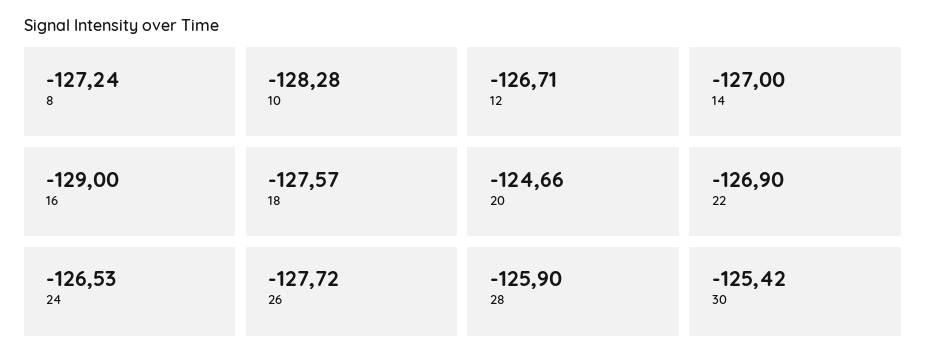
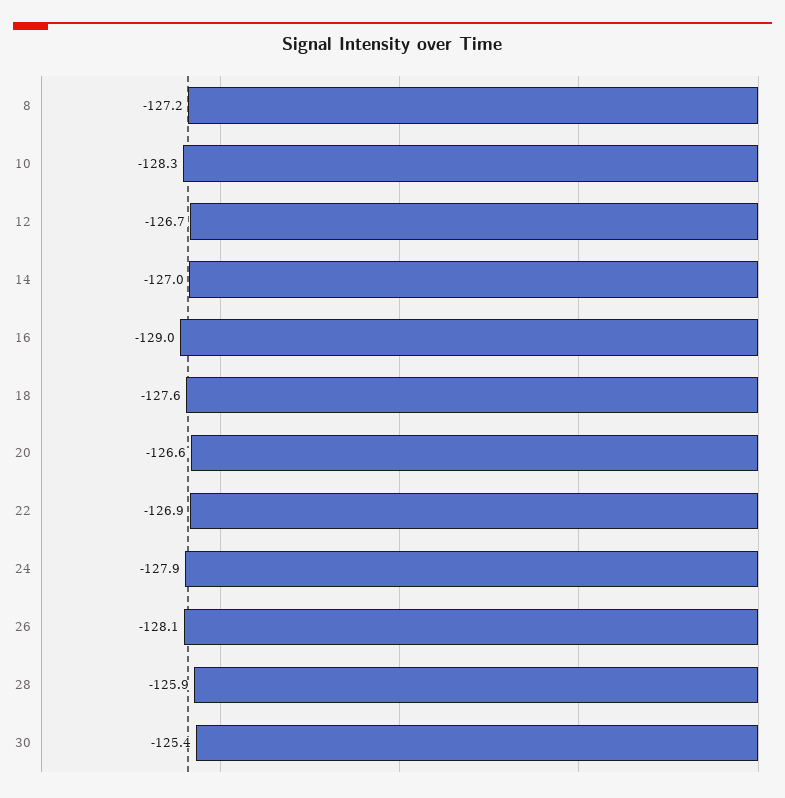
20: -124.66 -> -126.6
24: -126.53 -> -127.9
26: -127.72 -> -128.1

